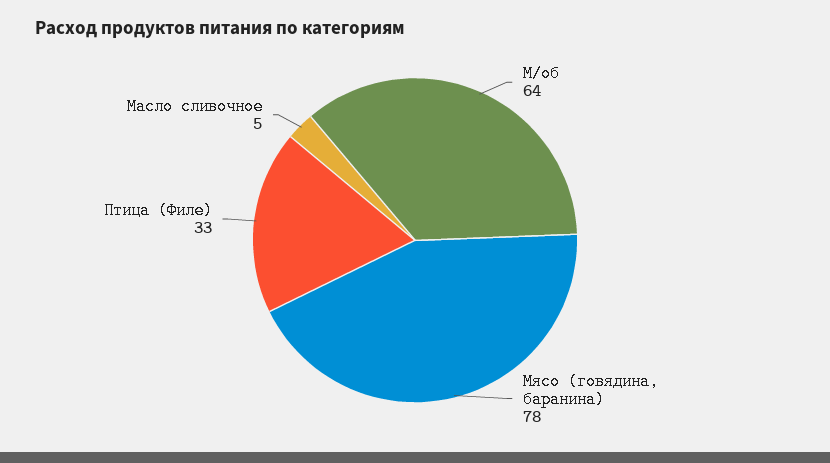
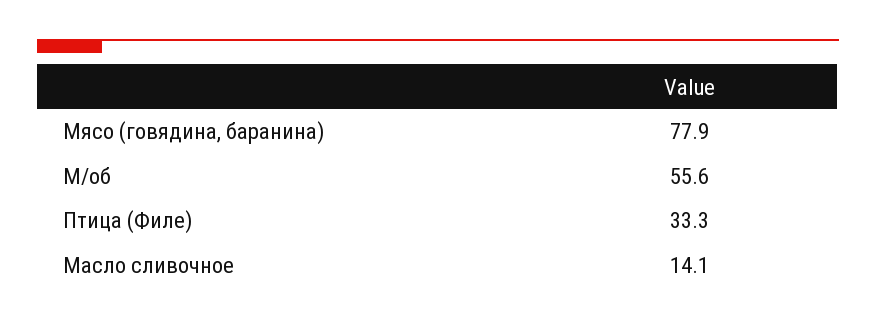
М/об: 64 -> 55.6
Масло сливочное: 5 -> 14.1

